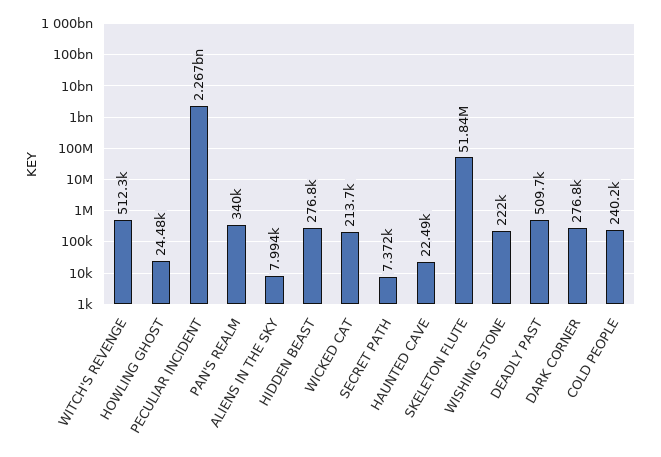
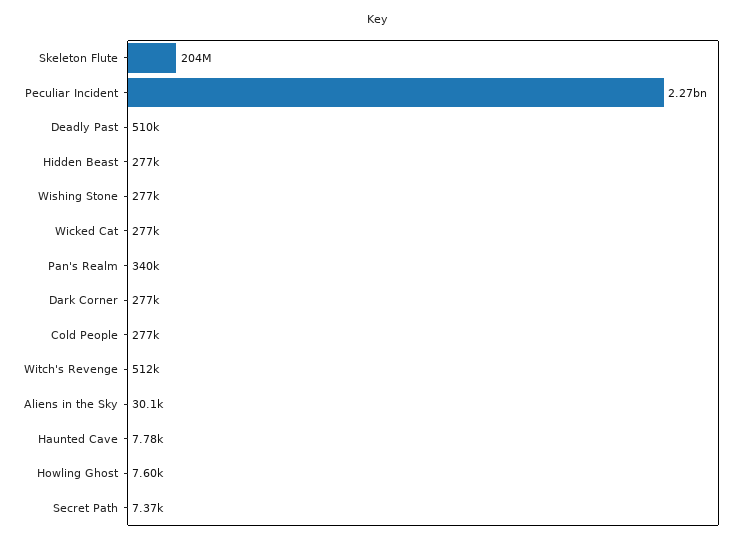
HOWLING GHOST: 24480 -> 7600
ALIENS IN THE SKY: 7994 -> 30100
WICKED CAT: 213700 -> 277000
HAUNTED CAVE: 22490 -> 7780
SKELETON FLUTE: 51840000 -> 204000000
WISHING STONE: 222000 -> 277000
COLD PEOPLE: 240200 -> 277000

